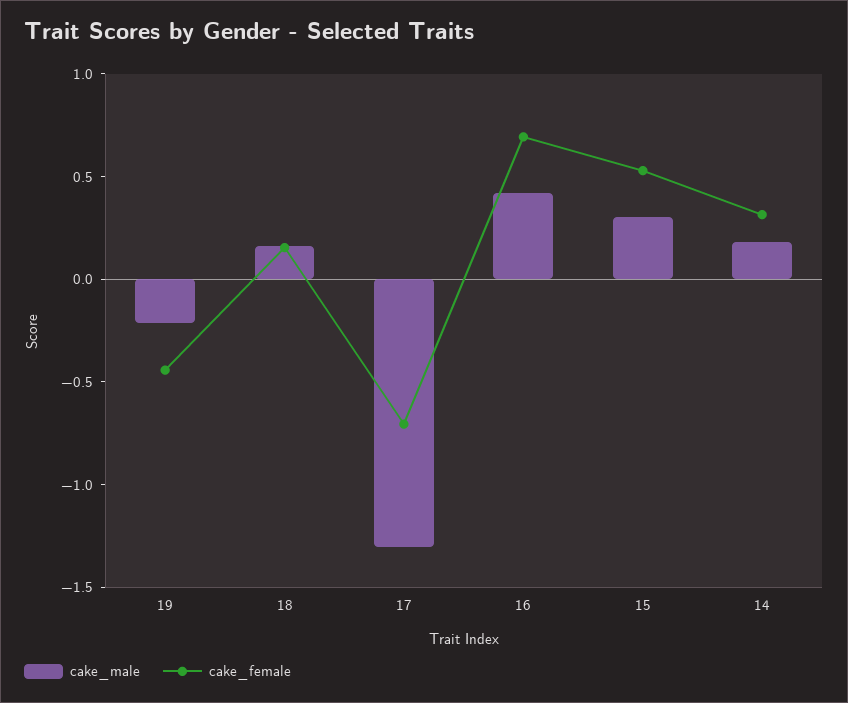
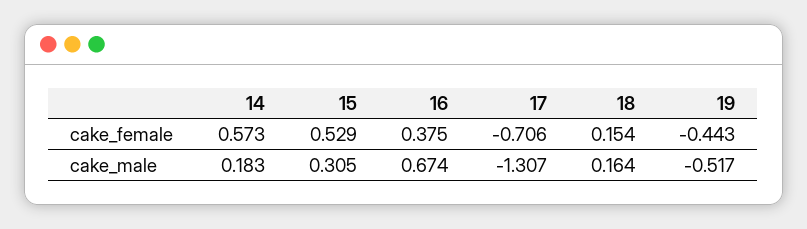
cake_male, 19: -0.2 -> -0.517
cake_male, 16: 0.4 -> 0.674
cake_female, 16: 0.7 -> 0.375
cake_female, 14: 0.3 -> 0.573

